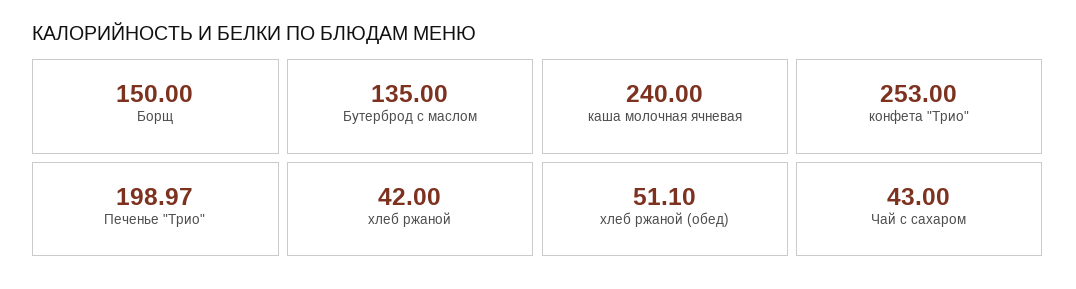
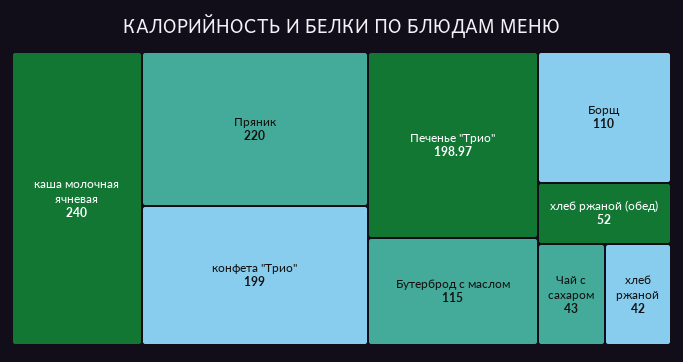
Борщ: 150 -> 110
Бутерброд с маслом: 135 -> 115
конфета "Трио": 253 -> 199
хлеб ржаной (обед): 51.1 -> 52
Пряник: none -> 220

